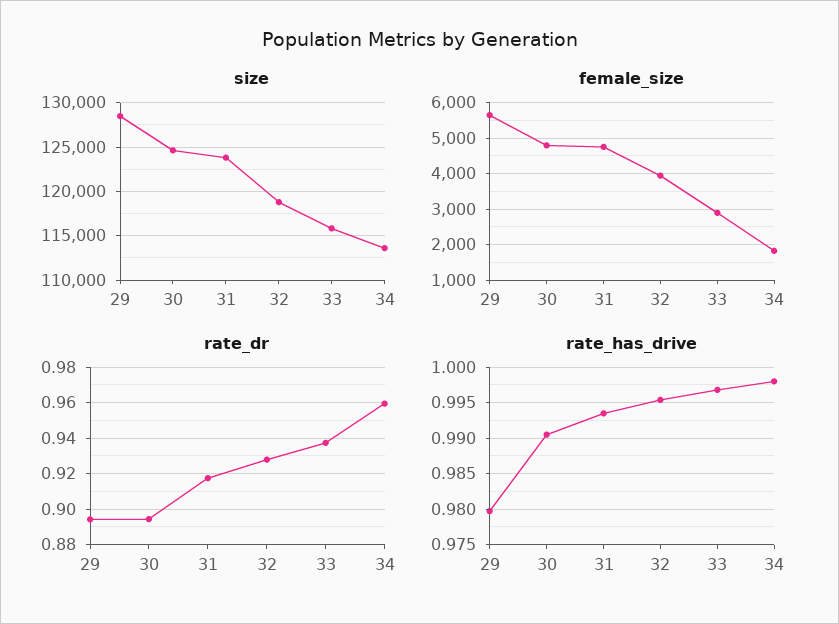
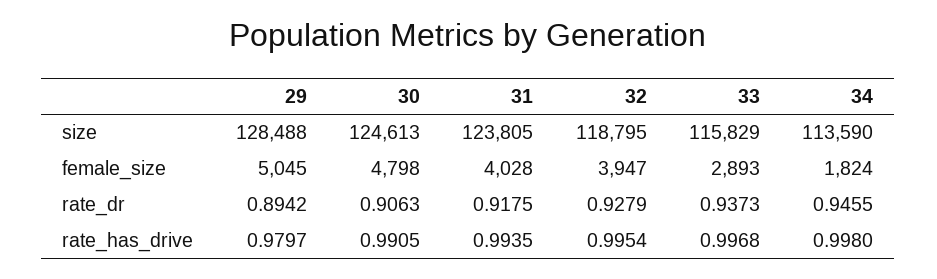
female_size, 29: 5600 -> 5045
female_size, 31: 4800 -> 4028
rate_dr, 30: 0.895 -> 0.9063
rate_dr, 34: 0.96 -> 0.9455

